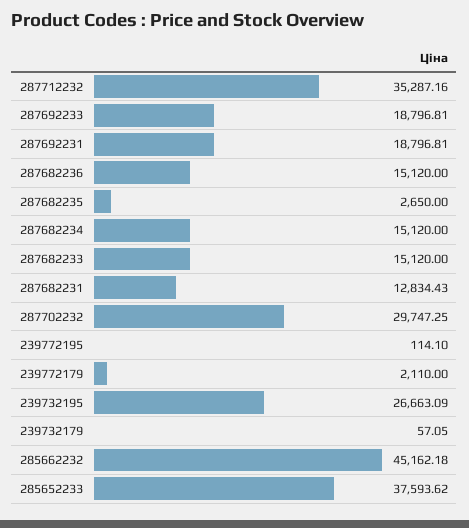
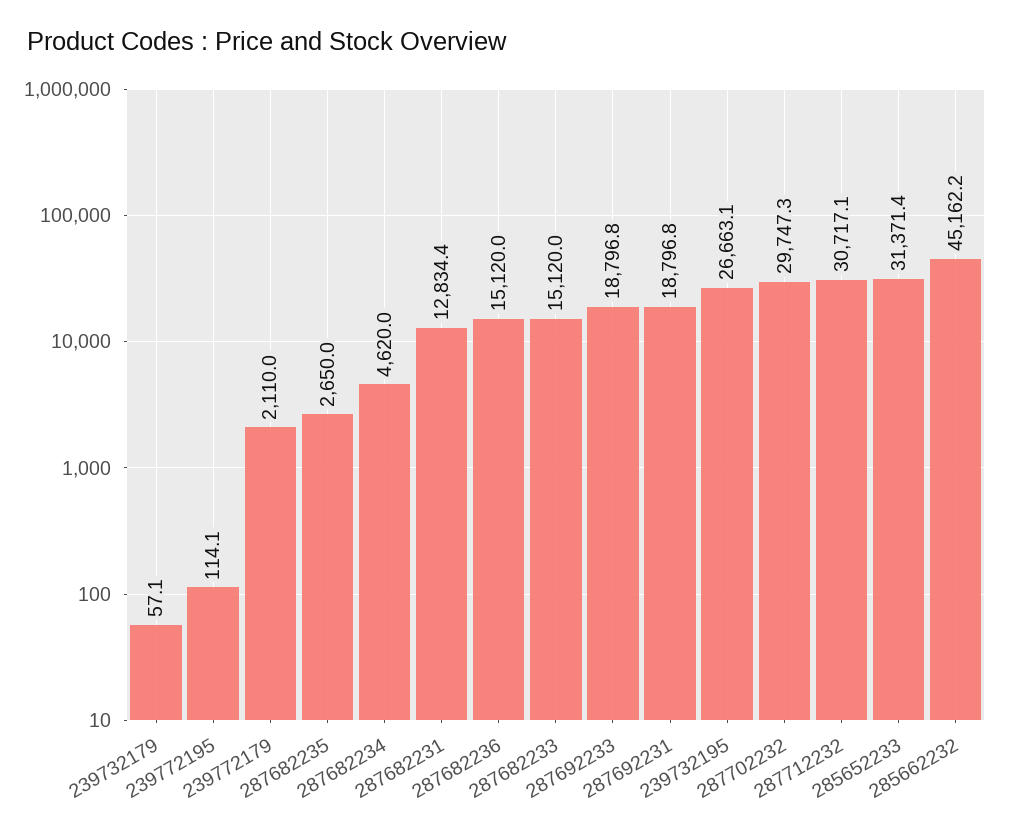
287712232: 35287.16 -> 30717.1
287682234: 15120 -> 4620
285652233: 37593.62 -> 31371.4

